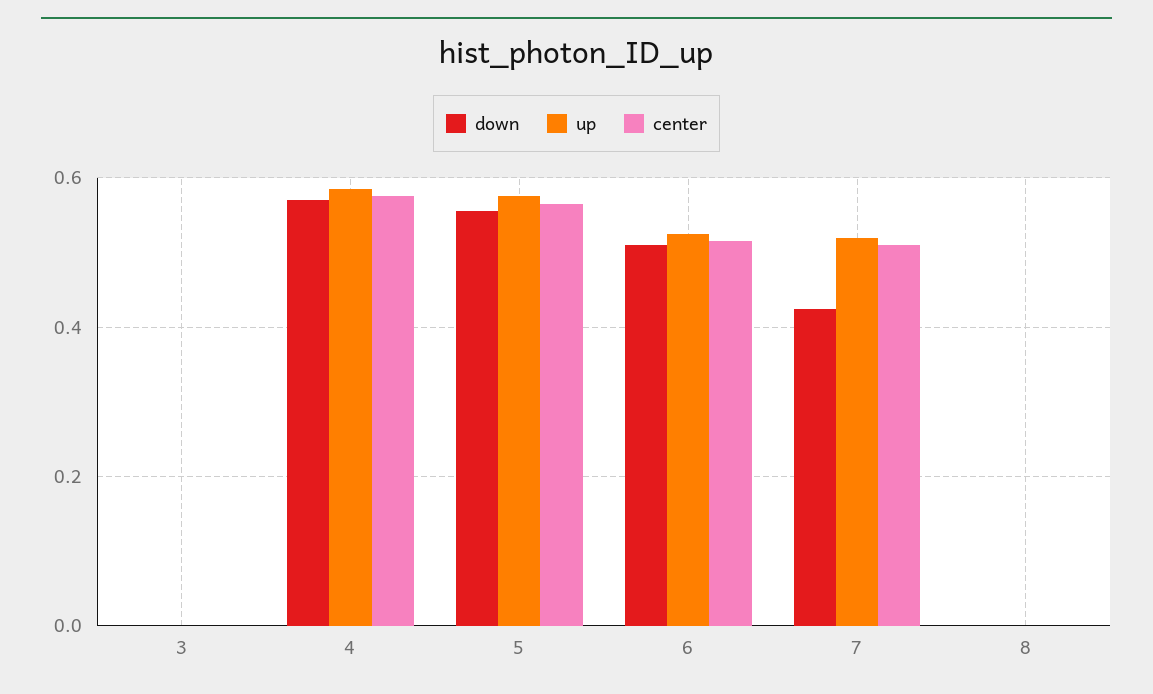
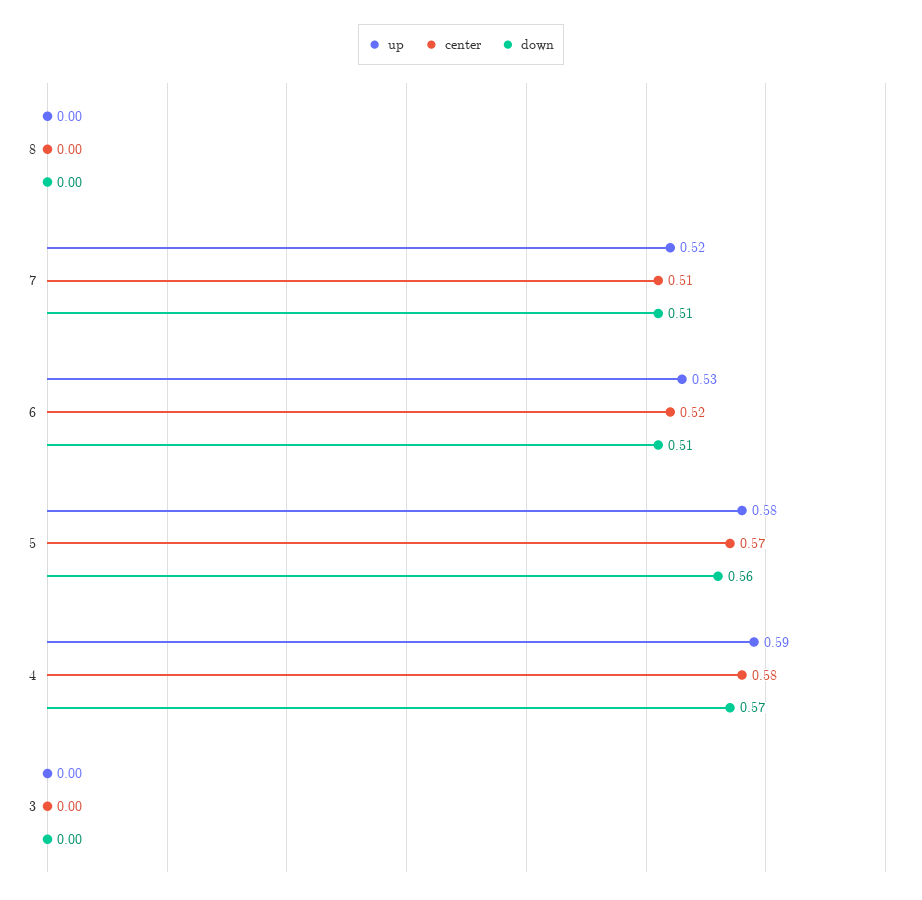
down, 7: 0.42 -> 0.51

